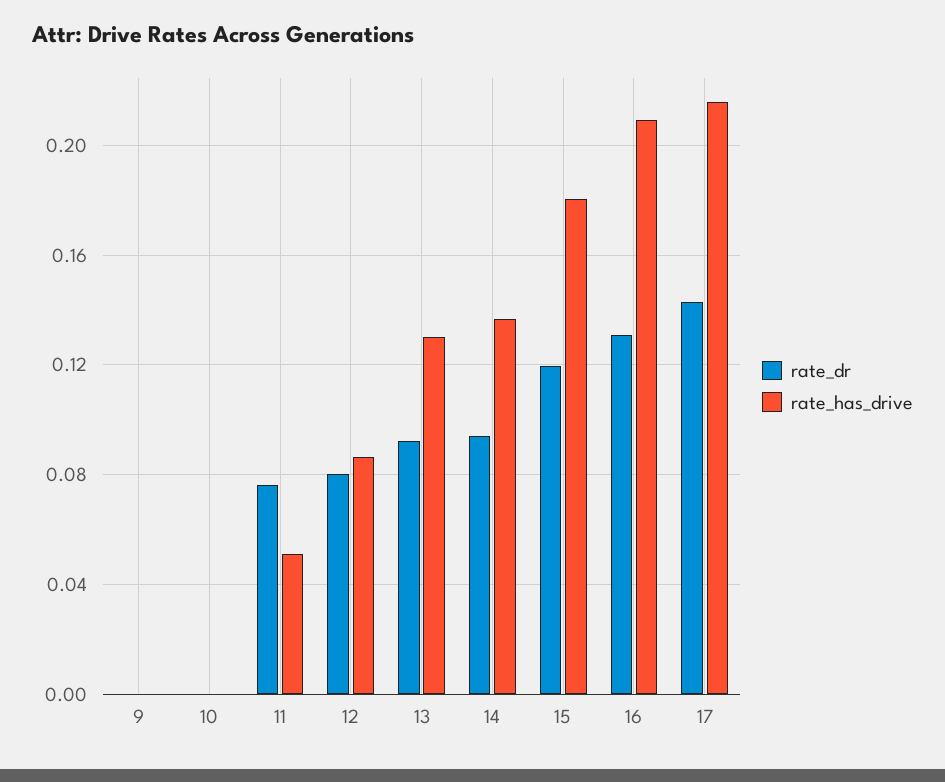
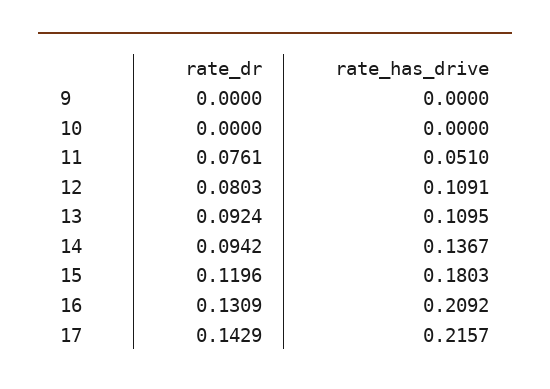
rate_has_drive, 12: 0.085 -> 0.1091
rate_has_drive, 13: 0.13 -> 0.1095

